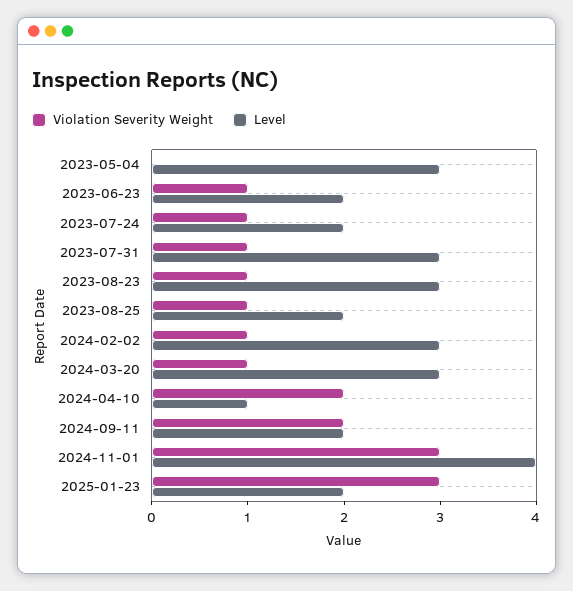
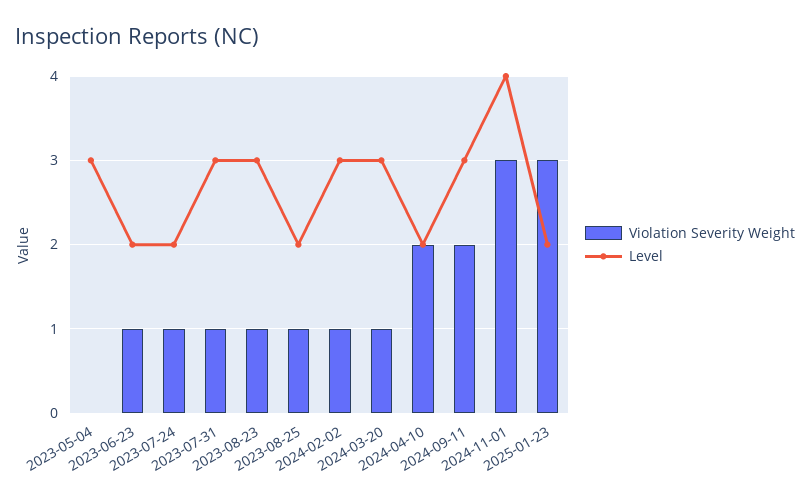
Level, 2024-04-10: 1 -> 2
Level, 2024-09-11: 2 -> 3

